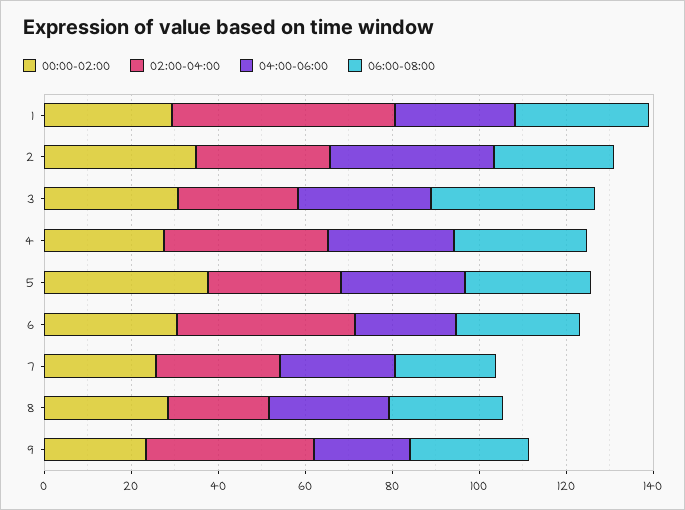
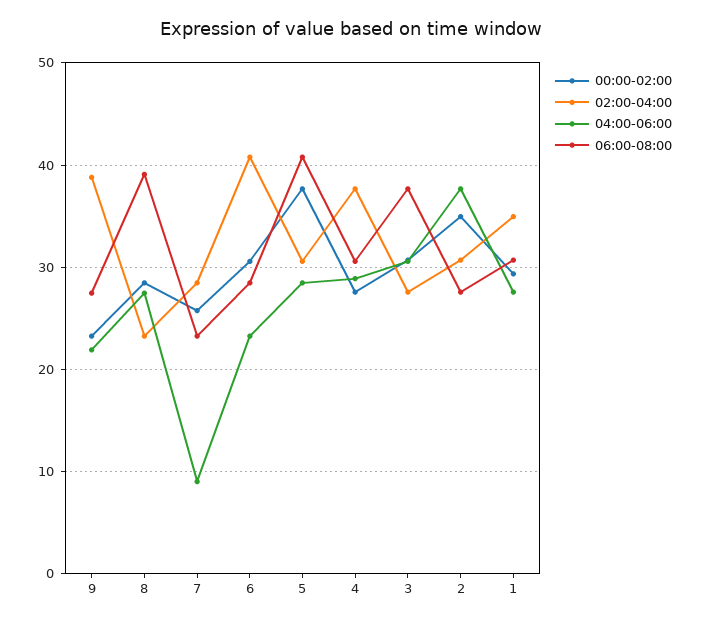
02:00-04:00, 1: 50 -> 35
06:00-08:00, 5: 30 -> 41
04:00-06:00, 7: 25 -> 9
06:00-08:00, 8: 25 -> 39

